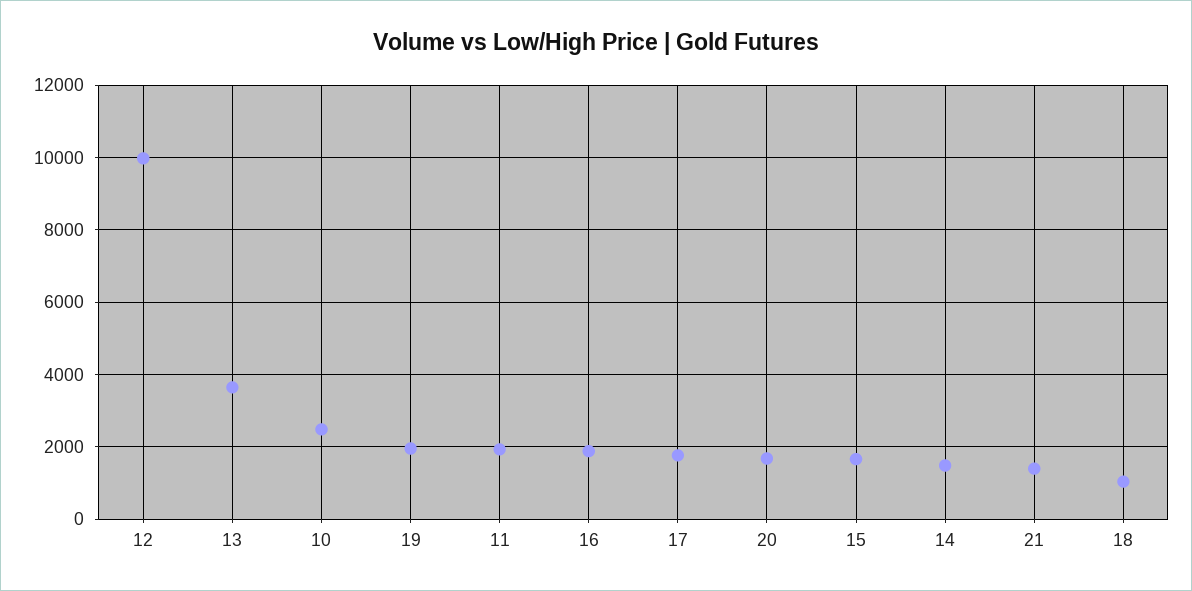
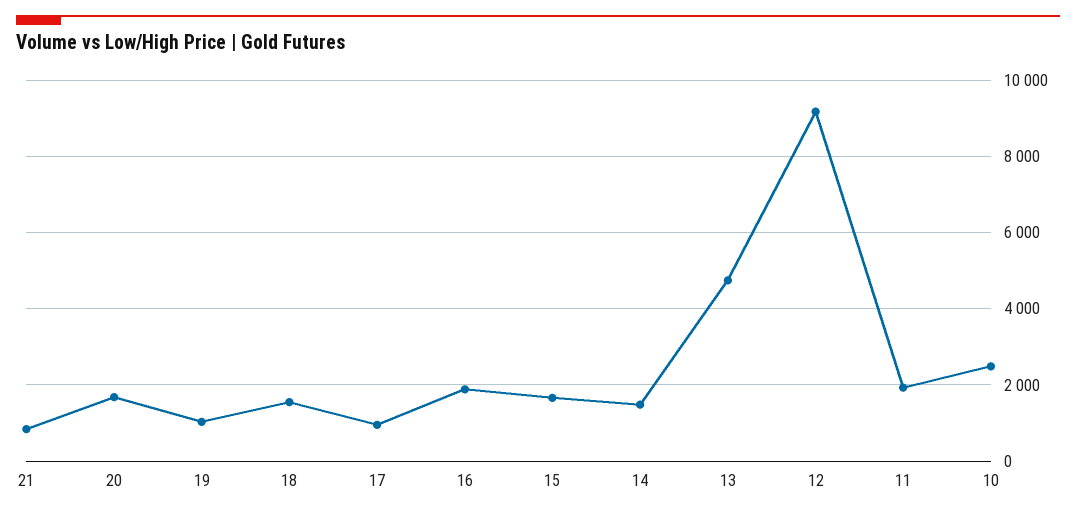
12: 10000 -> 9200
13: 3600 -> 4800
19: 2000 -> 1000
17: 1800 -> 1000
21: 1400 -> 800
18: 1000 -> 1600

